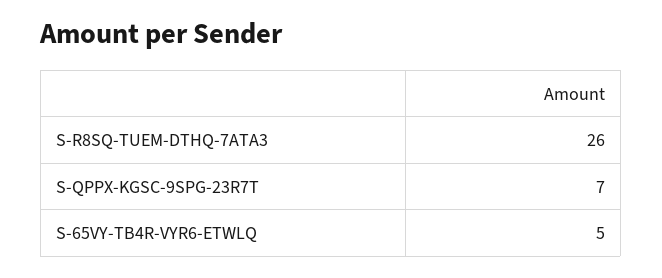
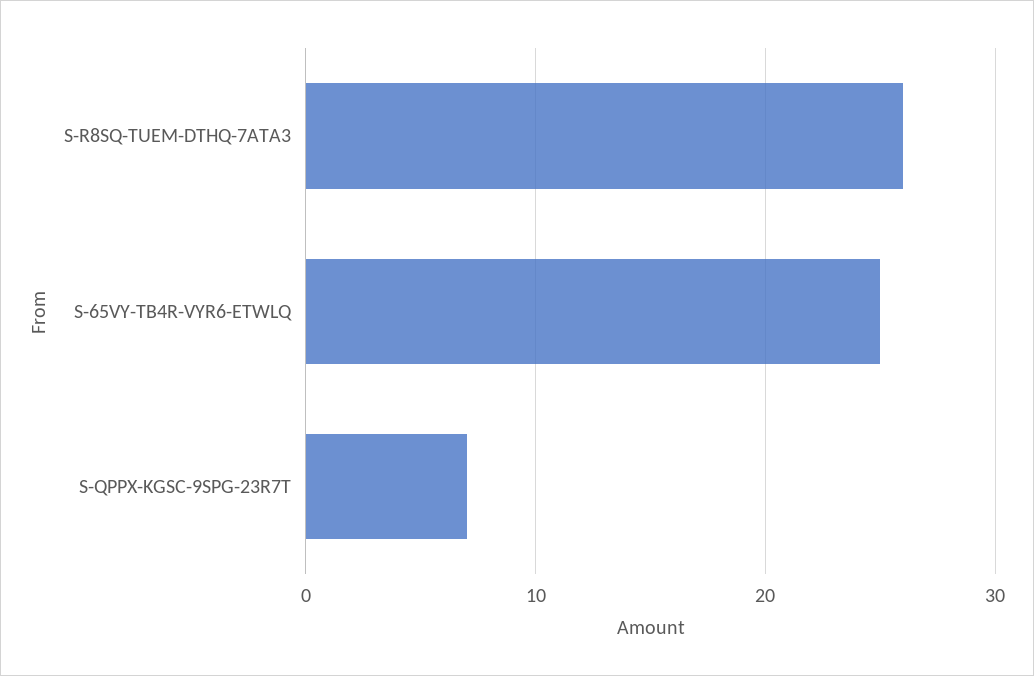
S-65VY-TB4R-VYR6-ETWLQ: 5 -> 25

